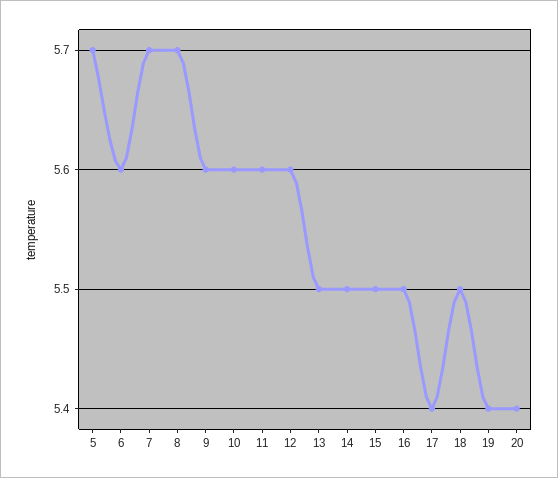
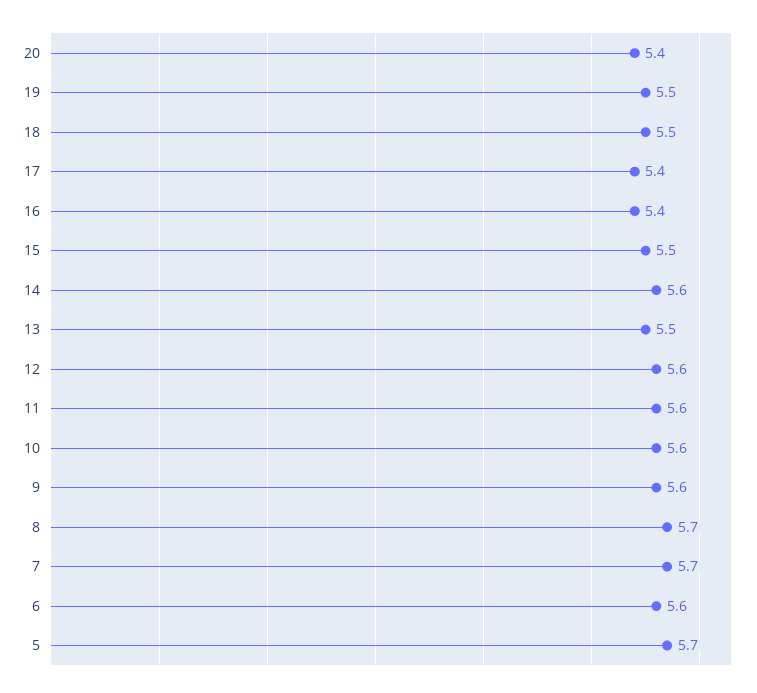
14: 5.5 -> 5.6
16: 5.5 -> 5.4
19: 5.4 -> 5.5

